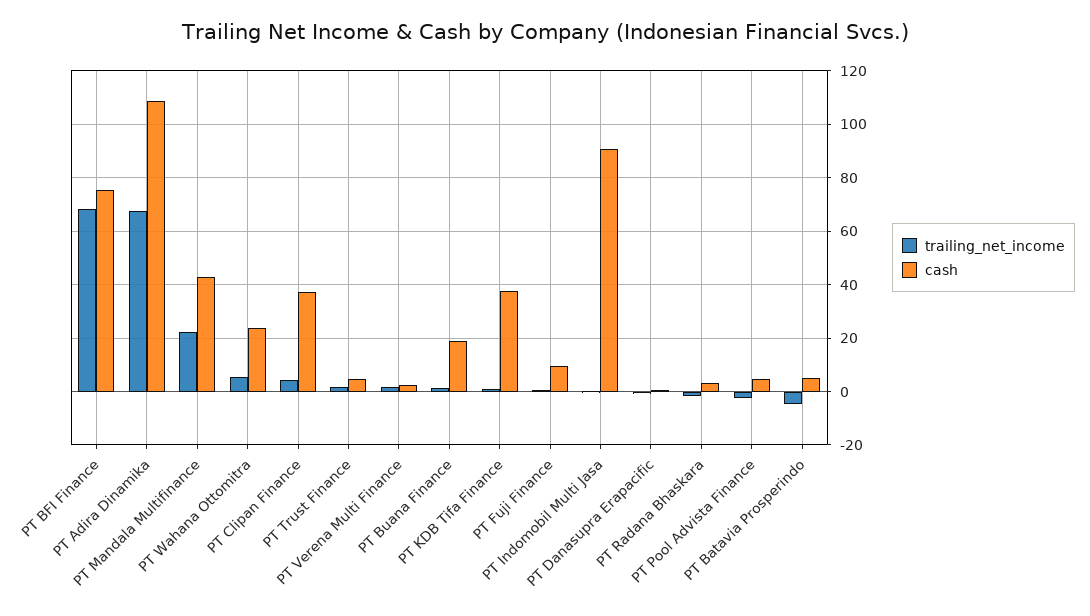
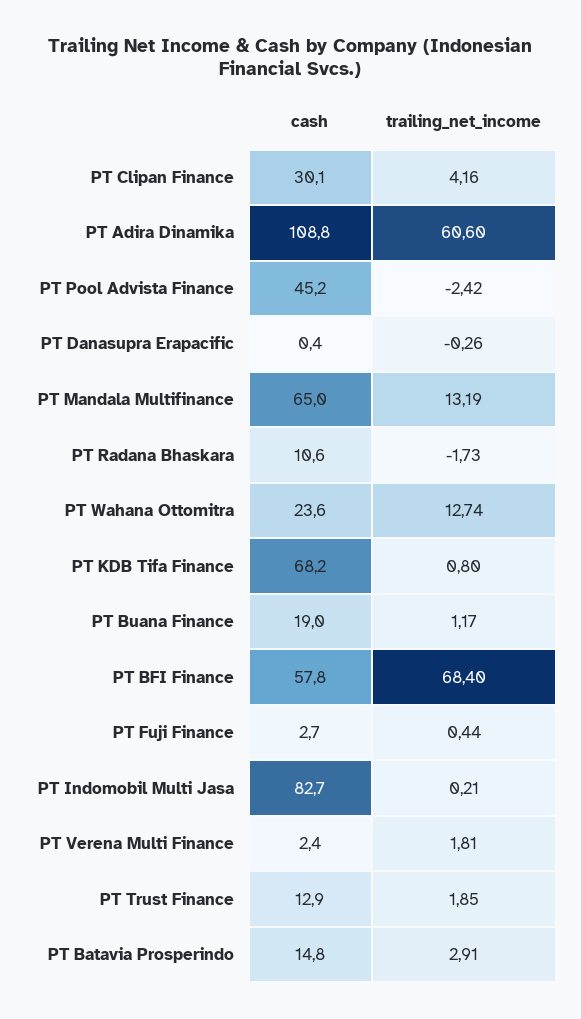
cash, PT BFI Finance: 75 -> 57.8
trailing_net_income, PT Adira Dinamika: 67.5 -> 60.6
trailing_net_income, PT Mandala Multifinance: 22.5 -> 13.19
cash, PT Mandala Multifinance: 42.5 -> 65
trailing_net_income, PT Wahana Ottomitra: 5 -> 12.74
cash, PT Clipan Finance: 37.5 -> 30.1
cash, PT Trust Finance: 5 -> 12.9
cash, PT KDB Tifa Finance: 37.5 -> 68.2
cash, PT Fuji Finance: 10 -> 2.7
cash, PT Indomobil Multi Jasa: 90 -> 82.7
cash, PT Radana Bhaskara: 2.5 -> 10.6
cash, PT Pool Advista Finance: 5 -> 45.2
trailing_net_income, PT Batavia Prosperindo: -5 -> 2.91
cash, PT Batavia Prosperindo: 5 -> 14.8

